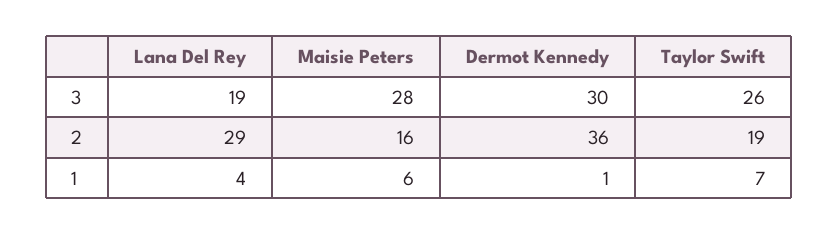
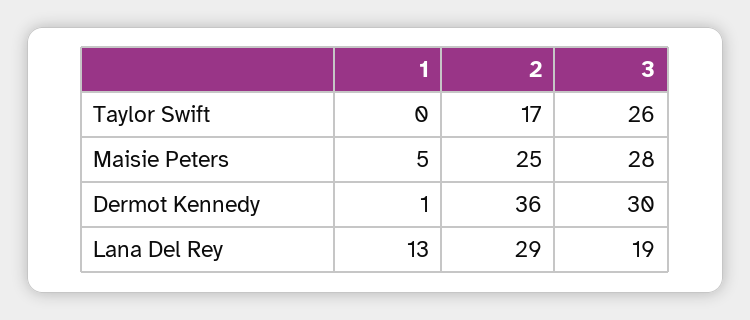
Maisie Peters, 2: 16 -> 25
Taylor Swift, 2: 19 -> 17
Lana Del Rey, 1: 4 -> 13
Maisie Peters, 1: 6 -> 5
Taylor Swift, 1: 7 -> 0

